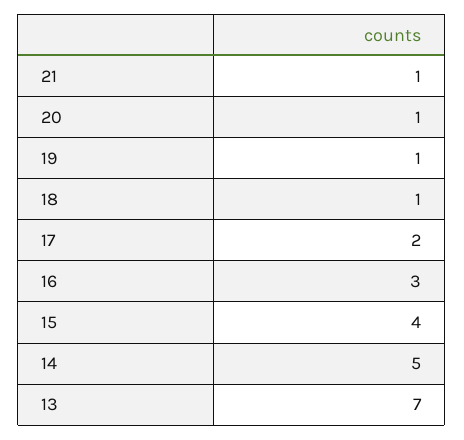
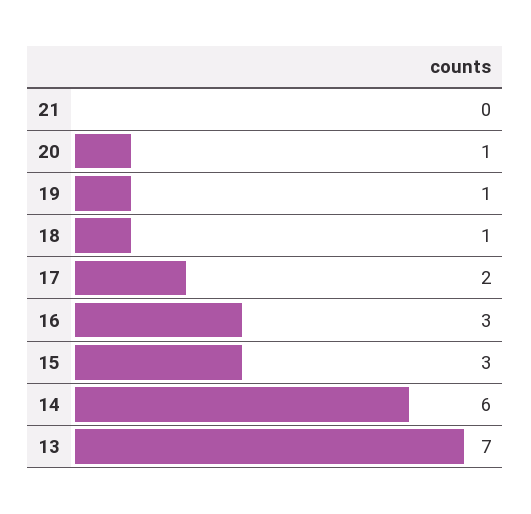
21: 1 -> 0
15: 4 -> 3
14: 5 -> 6

